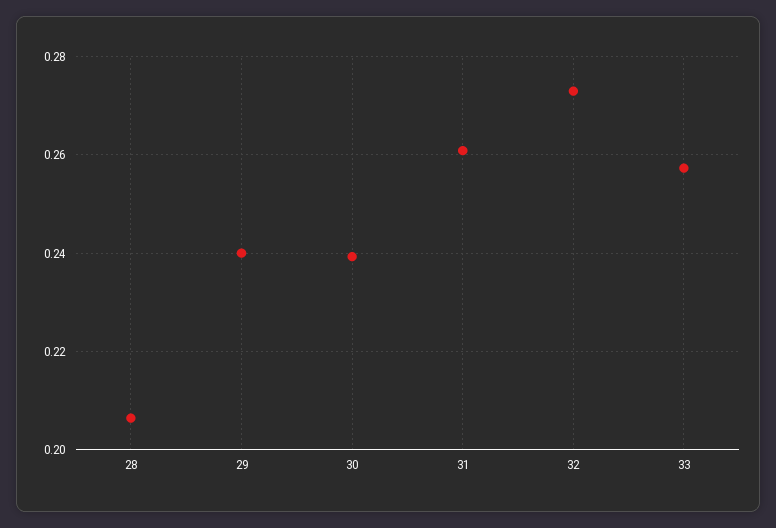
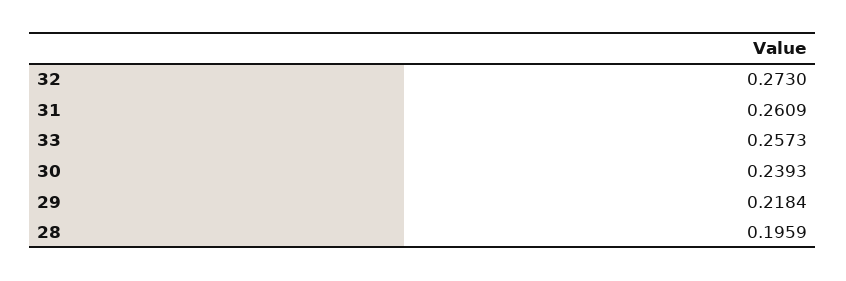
28: 0.206 -> 0.1959
29: 0.24 -> 0.2184

